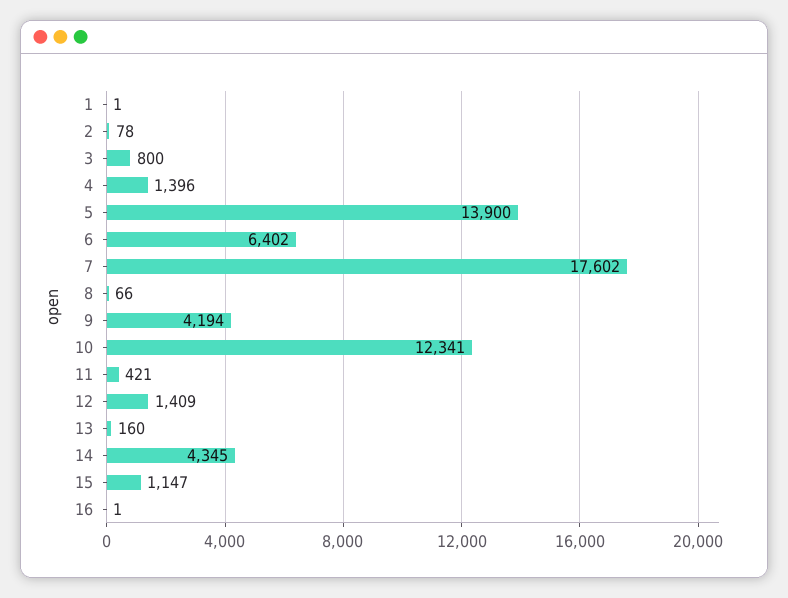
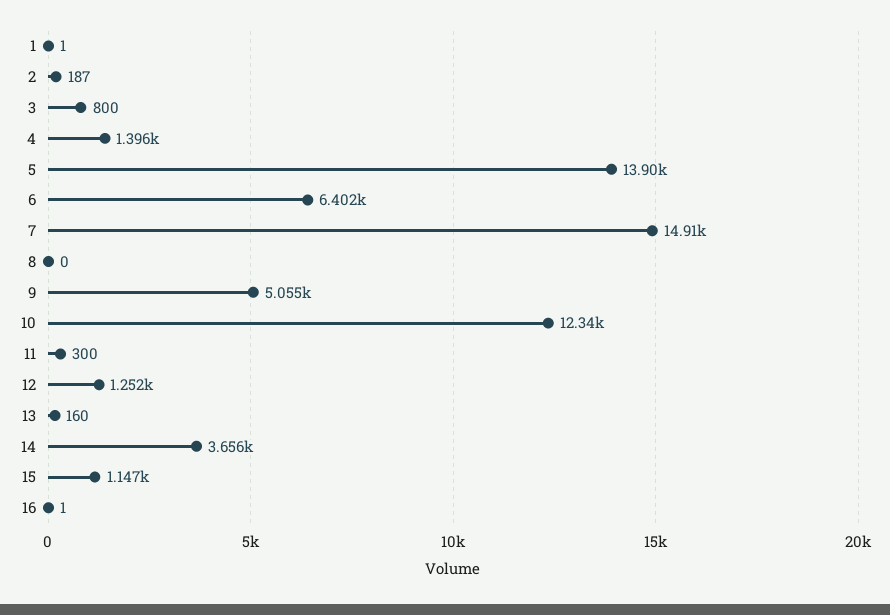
2: 78 -> 187
7: 17602 -> 14910
8: 66 -> 0
9: 4194 -> 5055
11: 421 -> 300
12: 1409 -> 1252
14: 4345 -> 3656

